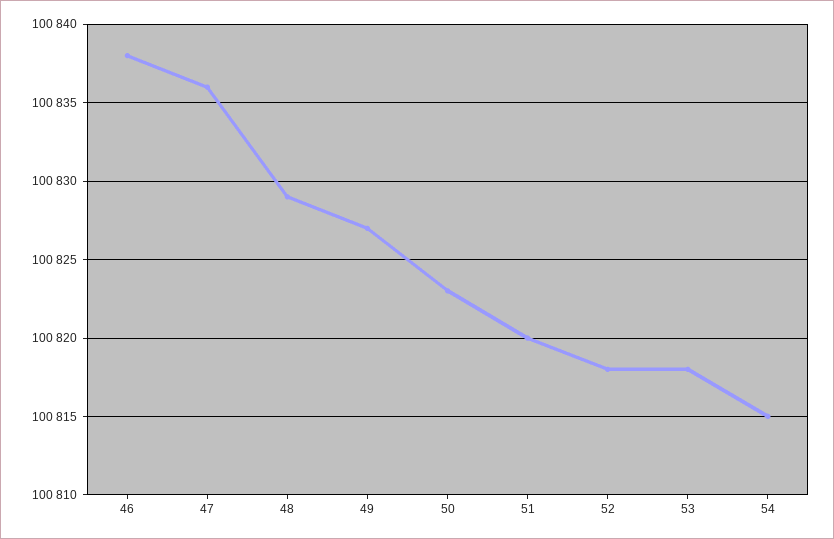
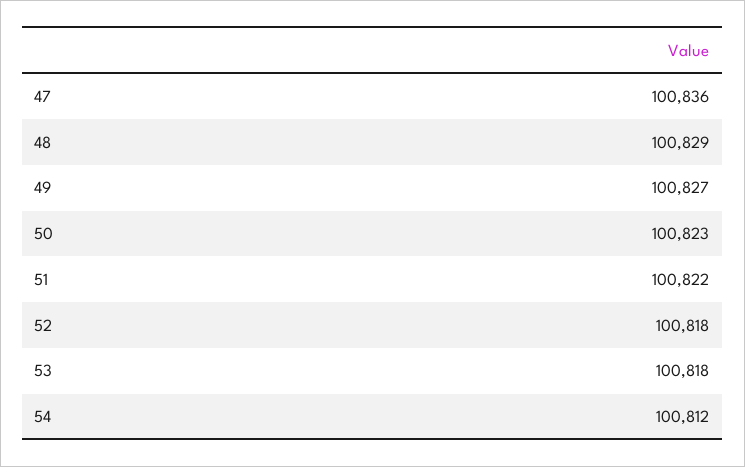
46: 100838 -> none
51: 100820 -> 100822
54: 100815 -> 100812

